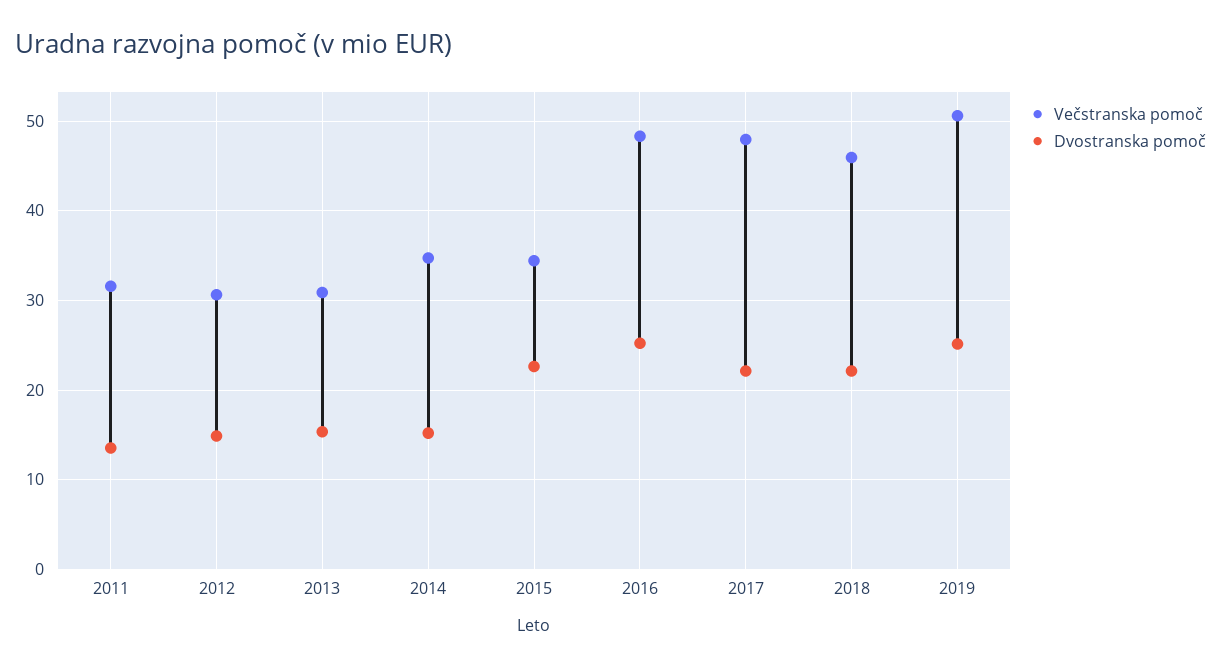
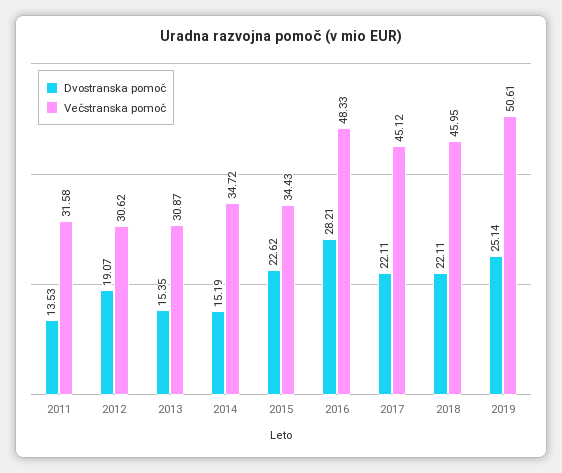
Dvostranska pomoč, 2012: 15 -> 19.07
Dvostranska pomoč, 2016: 25 -> 28.21
Večstranska pomoč, 2017: 48 -> 45.12

